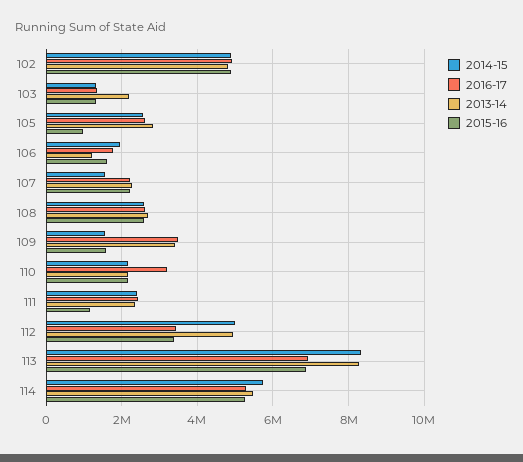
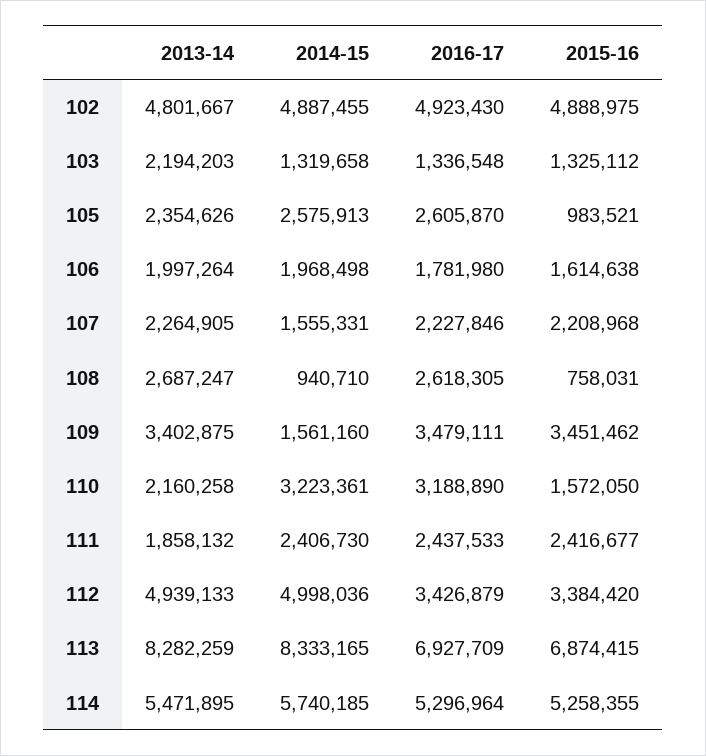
2013-14, 105: 2800000 -> 2354626
2013-14, 106: 1200000 -> 1997264
2014-15, 108: 2600000 -> 940710
2015-16, 108: 2600000 -> 758031
2015-16, 109: 1600000 -> 3451462
2014-15, 110: 2200000 -> 3223361
2015-16, 110: 2200000 -> 1572050
2013-14, 111: 2400000 -> 1858132
2015-16, 111: 1200000 -> 2416677

